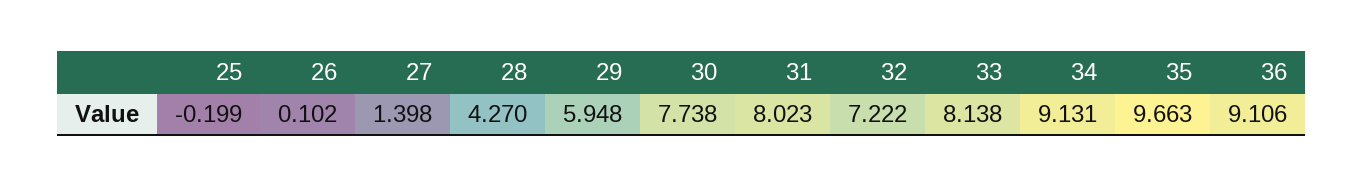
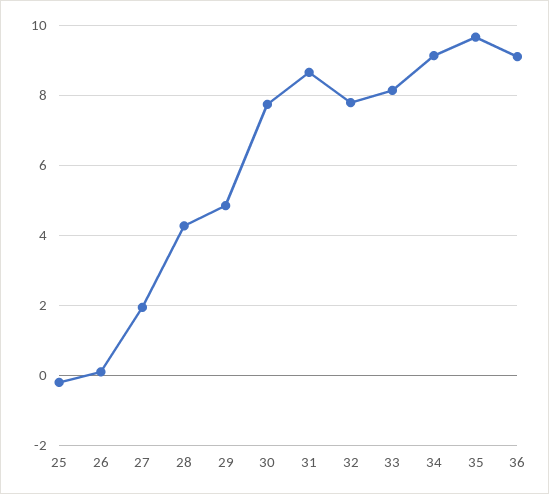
27: 1.398 -> 2
29: 5.948 -> 4.8
31: 8.023 -> 8.6
32: 7.222 -> 7.8

